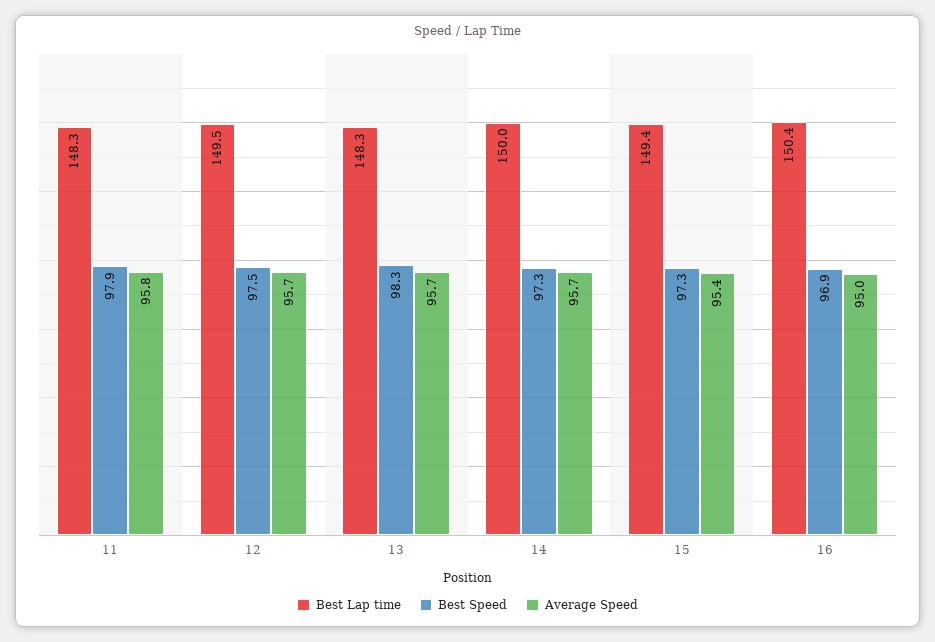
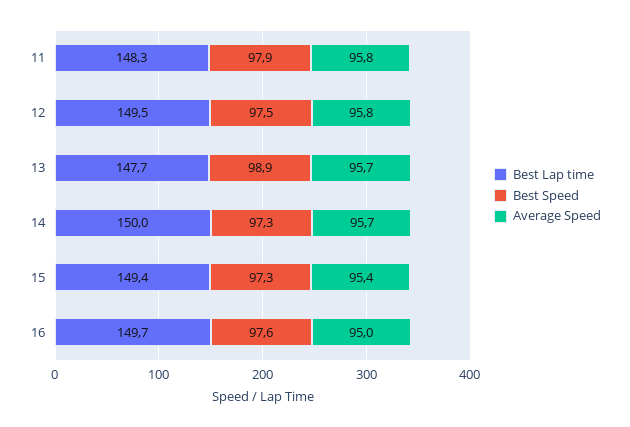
Average Speed, 12: 95.7 -> 95.8
Best Lap time, 13: 148.3 -> 147.7
Best Speed, 13: 98.3 -> 98.9
Best Lap time, 16: 150.4 -> 149.7
Best Speed, 16: 96.9 -> 97.6

